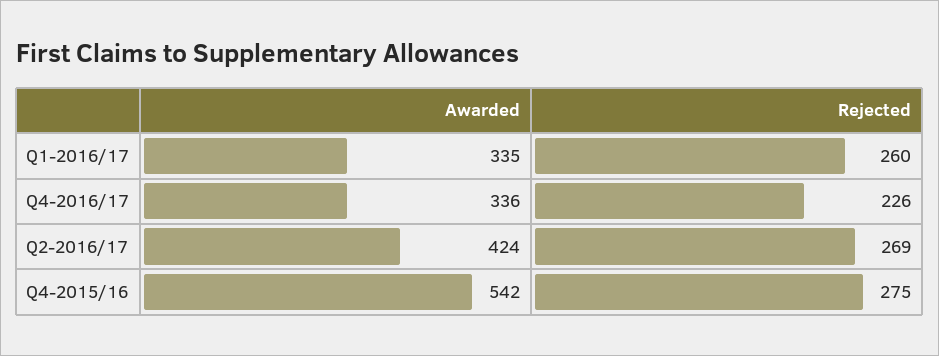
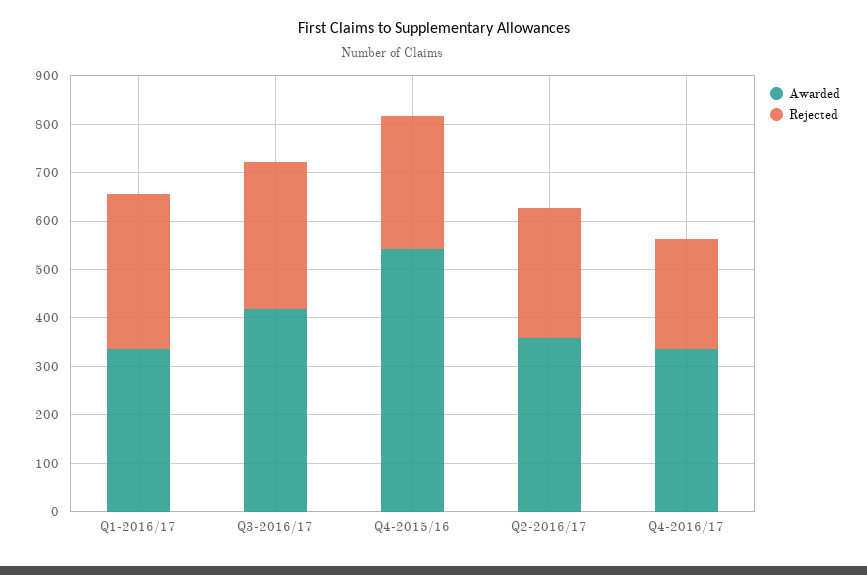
Rejected, Q1-2016/17: 260 -> 320
Awarded, Q2-2016/17: 424 -> 360
Awarded, Q3-2016/17: none -> 420
Rejected, Q3-2016/17: none -> 300

